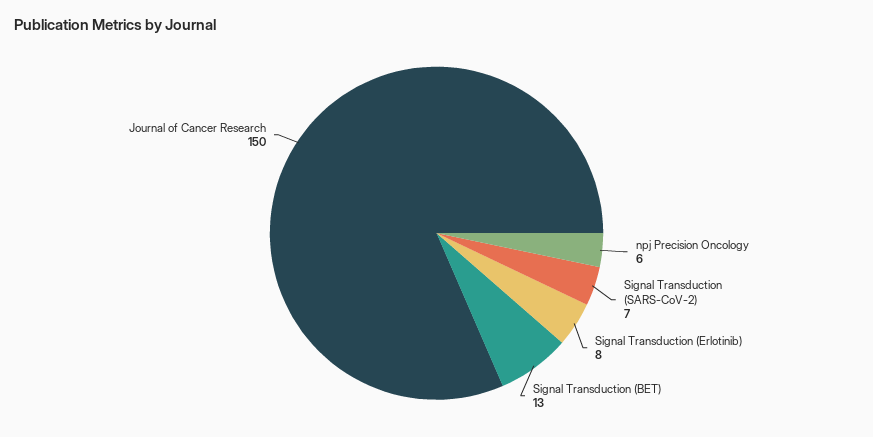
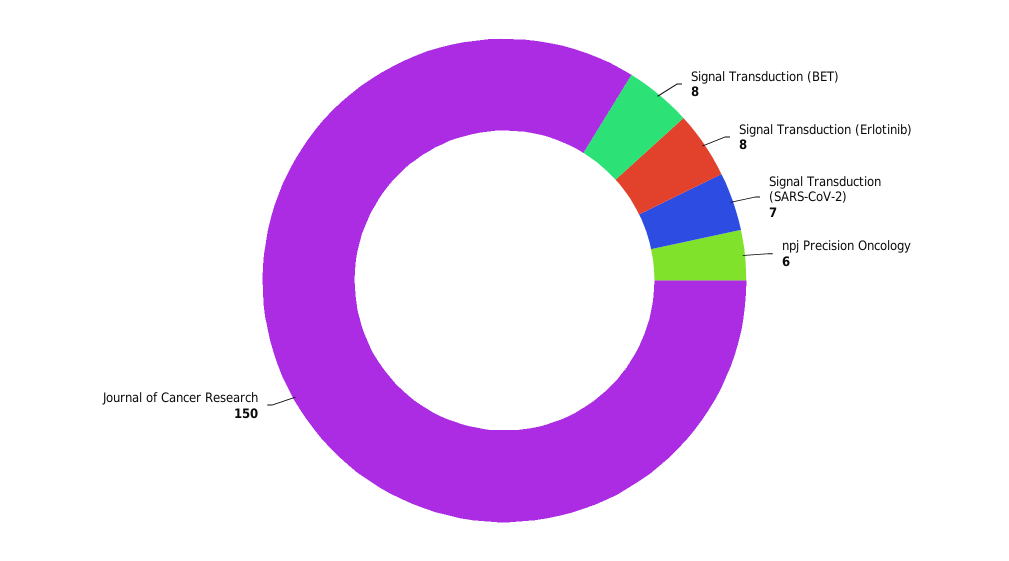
Signal Transduction (BET): 13 -> 8

